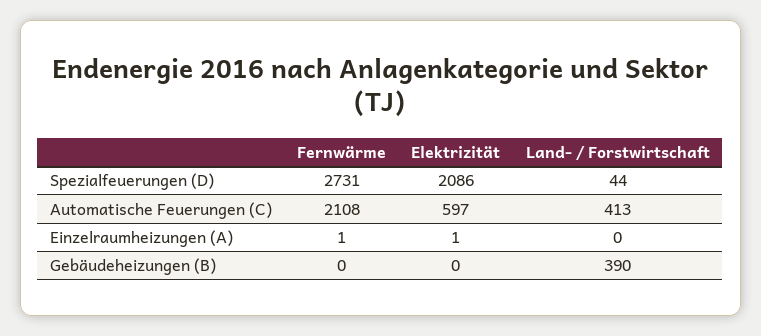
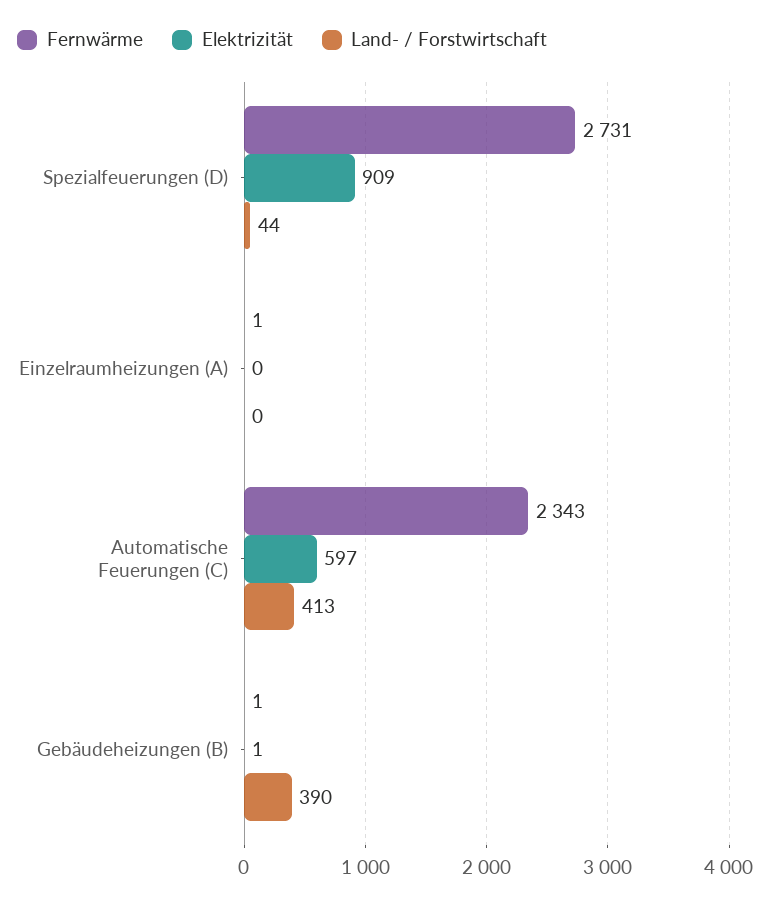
Elektrizität, Spezialfeuerungen (D): 2086 -> 909
Fernwärme, Automatische Feuerungen (C): 2108 -> 2343
Elektrizität, Einzelraumheizungen (A): 1 -> 0
Fernwärme, Gebäudeheizungen (B): 0 -> 1
Elektrizität, Gebäudeheizungen (B): 0 -> 1

